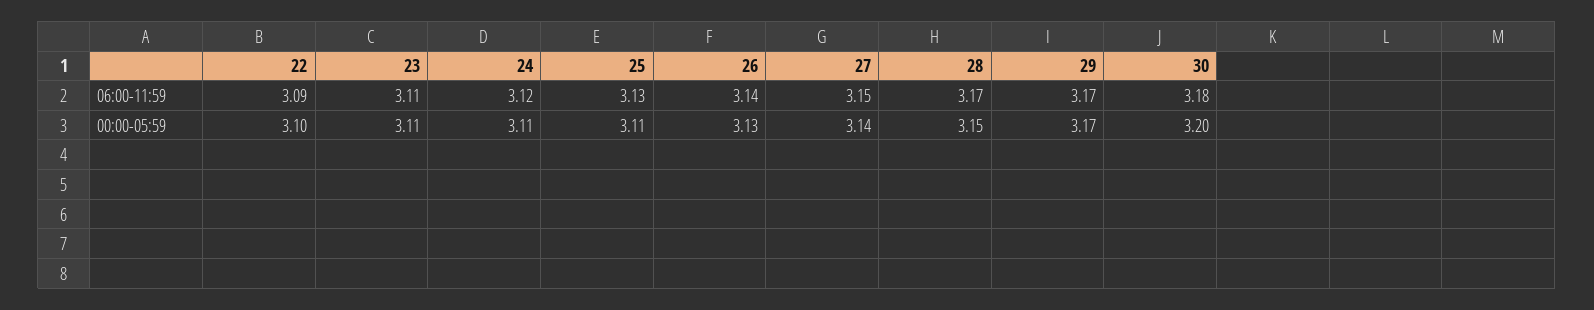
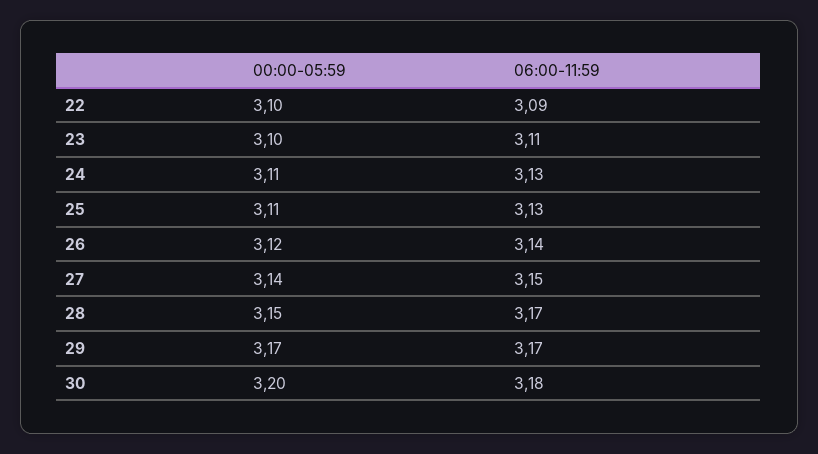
24, 06:00-11:59: 3.12 -> 3.13
23, 00:00-05:59: 3.11 -> 3.1
26, 00:00-05:59: 3.13 -> 3.12

